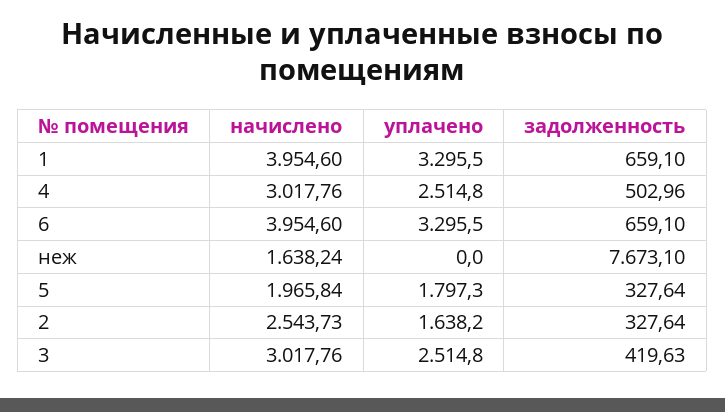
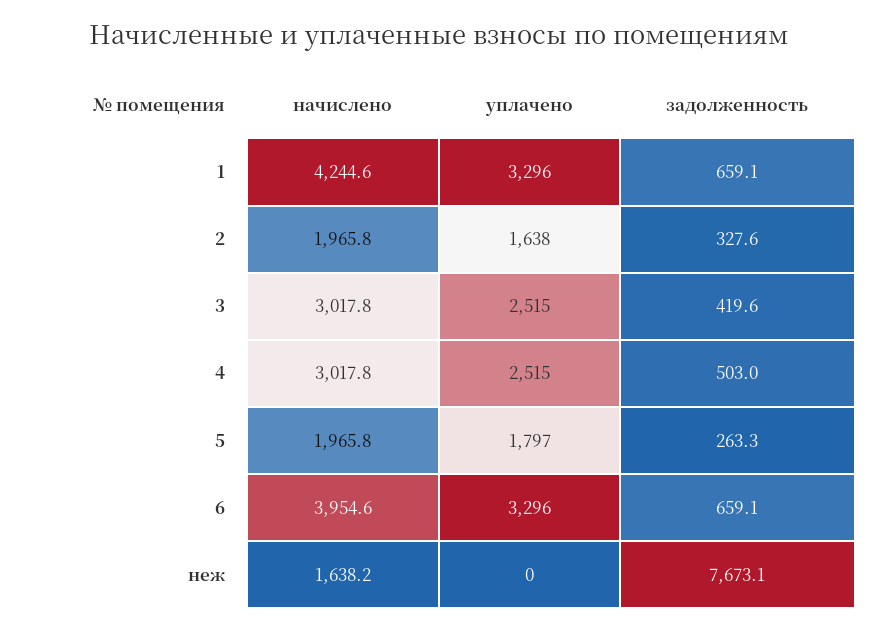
начислено, 1: 3954.6 -> 4244.6
задолженность, 5: 327.64 -> 263.3
начислено, 2: 2543.73 -> 1965.8

